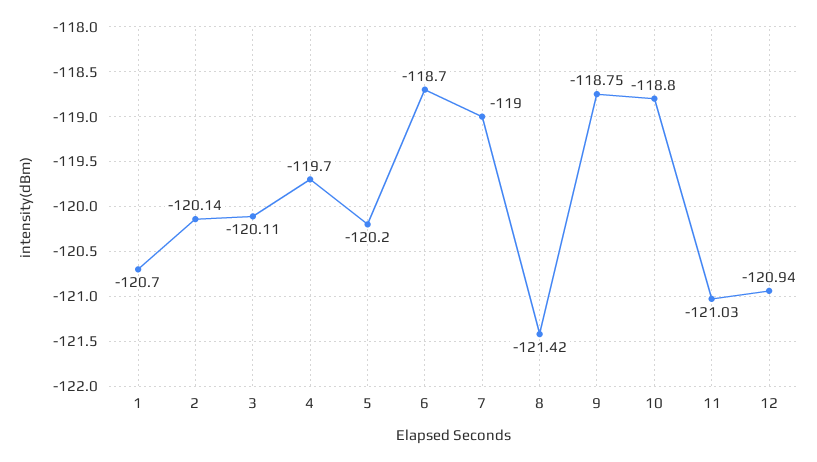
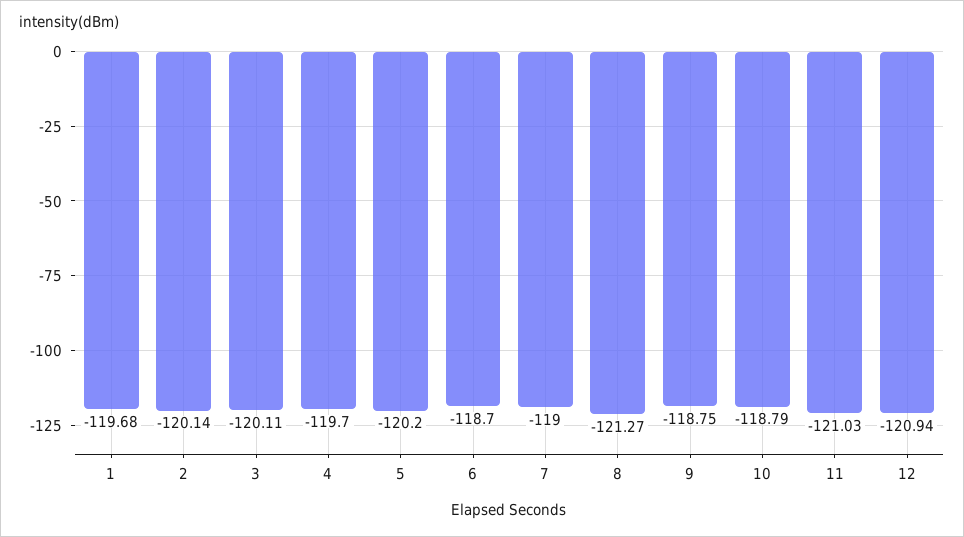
1: -120.7 -> -119.68
8: -121.42 -> -121.27
10: -118.8 -> -118.79

